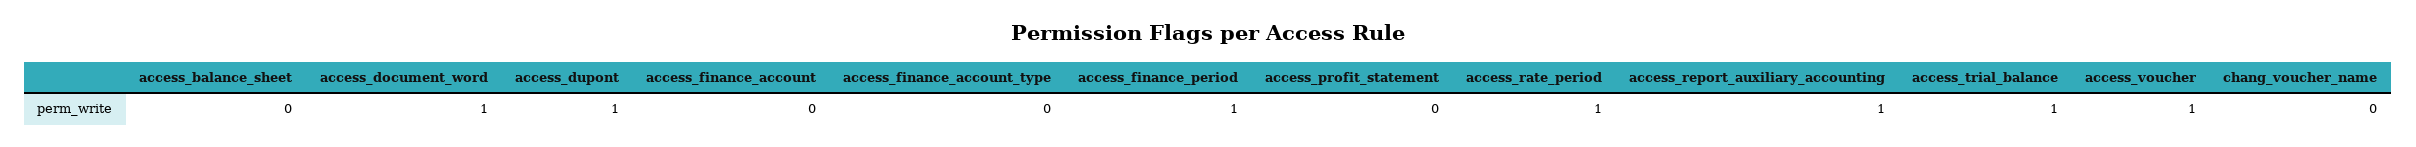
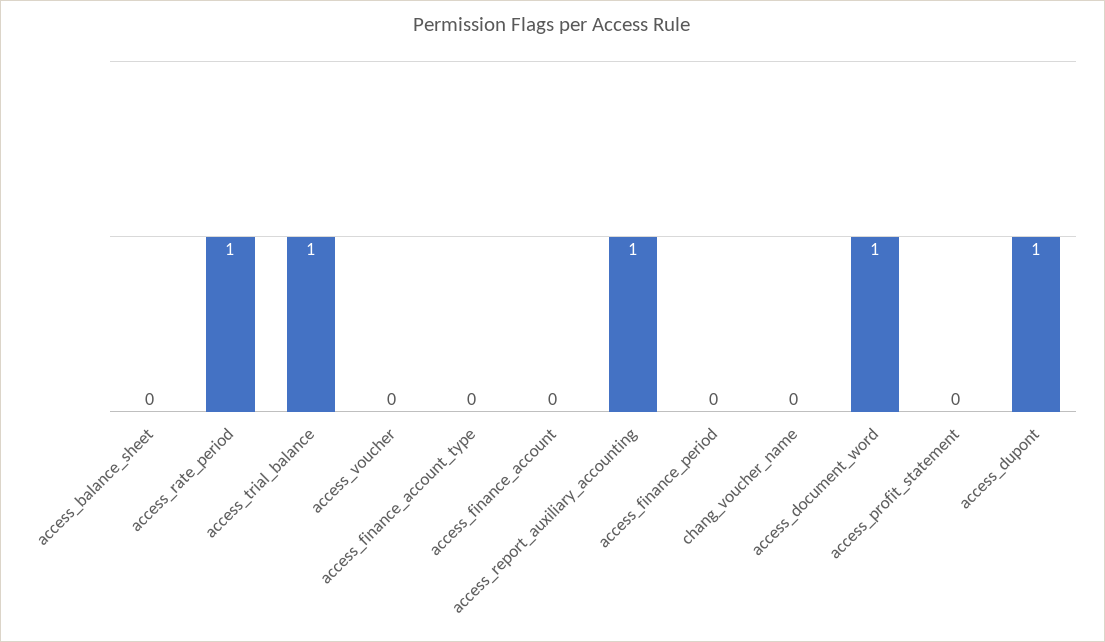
access_finance_period: 1 -> 0
access_voucher: 1 -> 0

